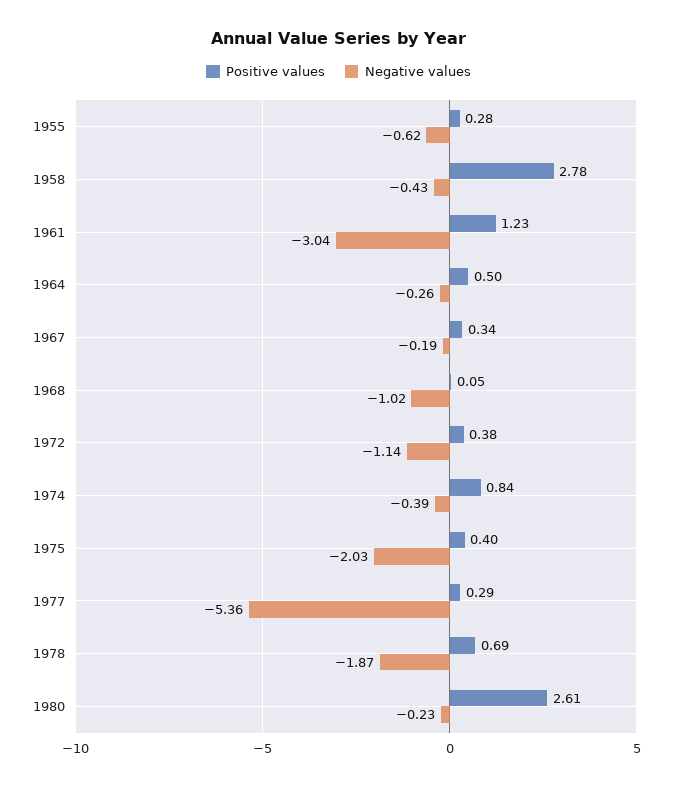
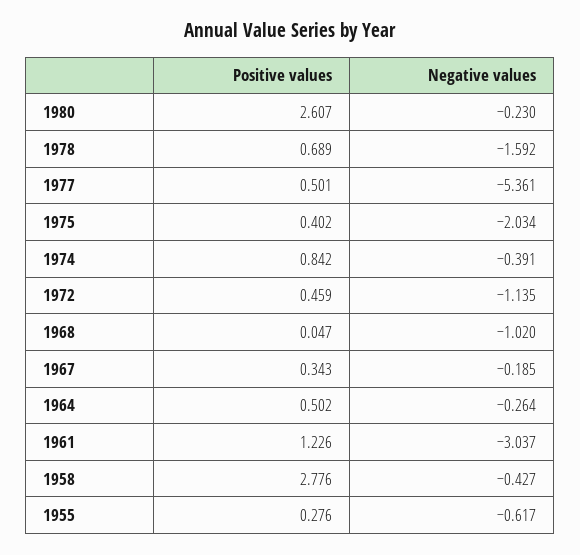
Positive values, 1972: 0.38 -> 0.459
Positive values, 1977: 0.29 -> 0.501
Negative values, 1978: -1.87 -> -1.592

